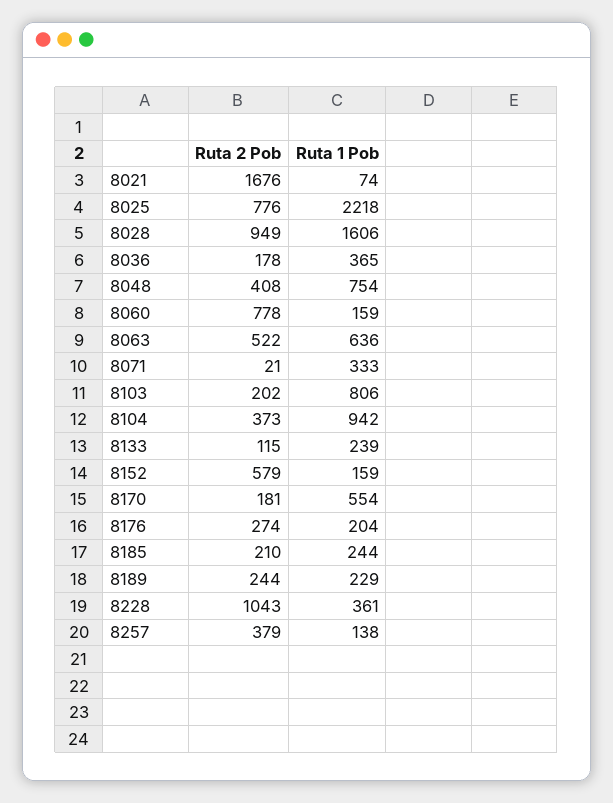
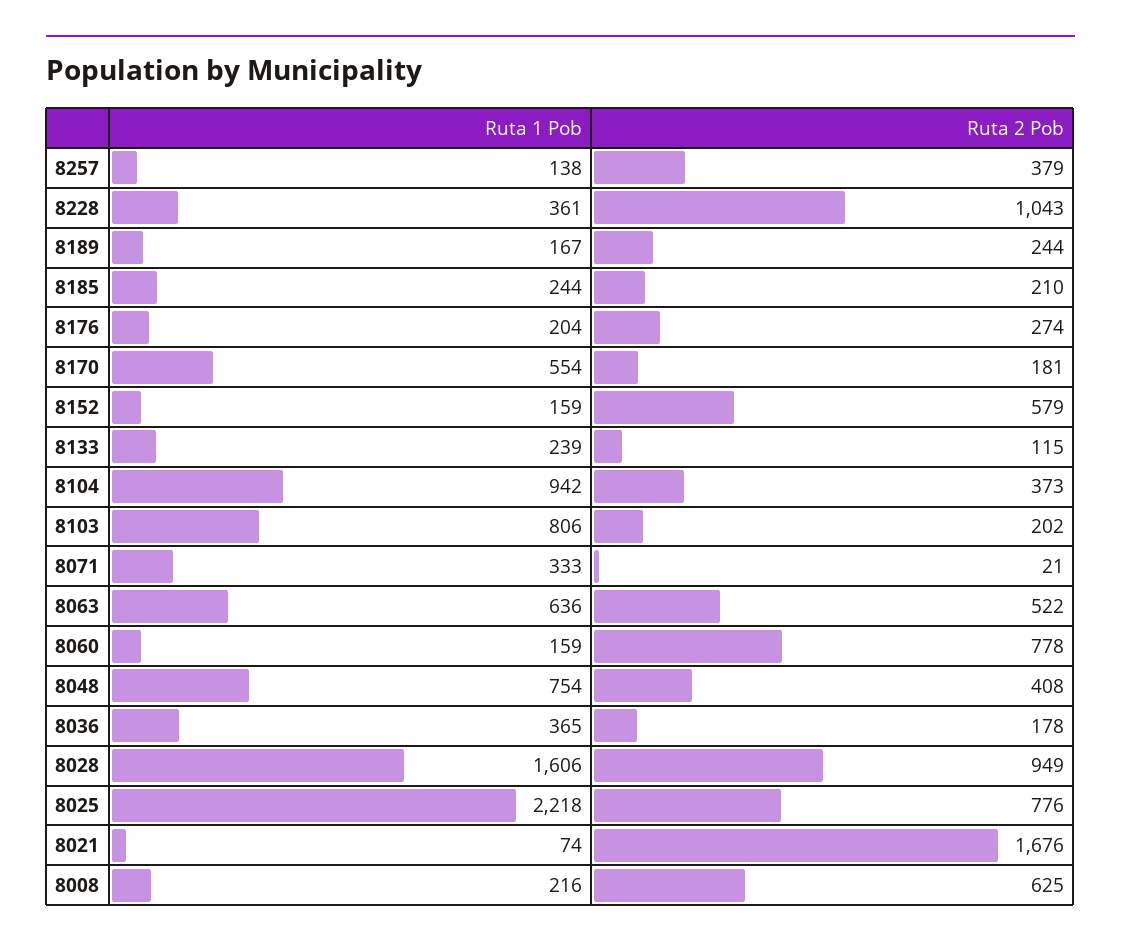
Ruta 1 Pob, 8189: 229 -> 167
Ruta 1 Pob, 8008: none -> 216
Ruta 2 Pob, 8008: none -> 625

